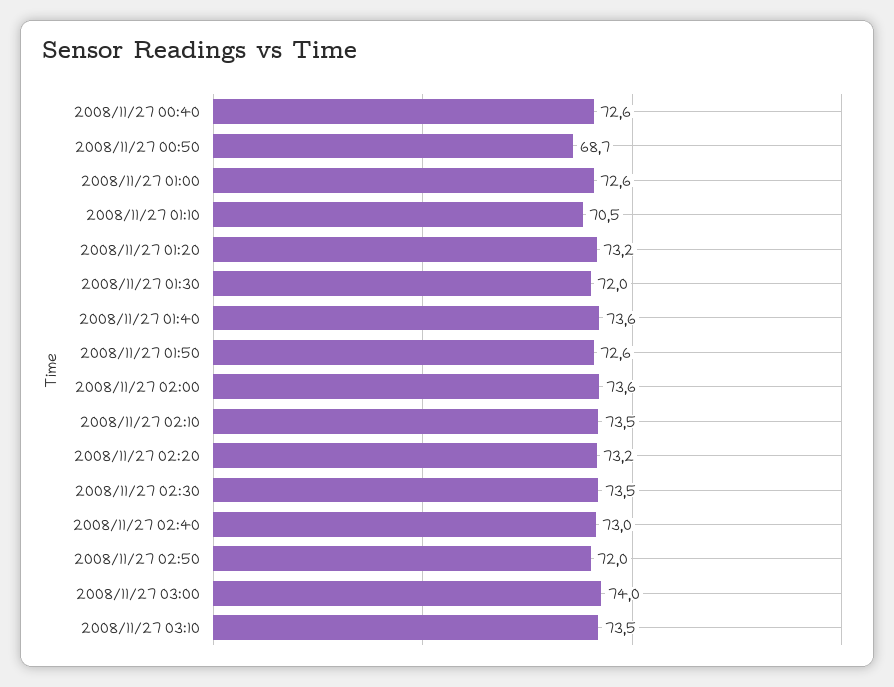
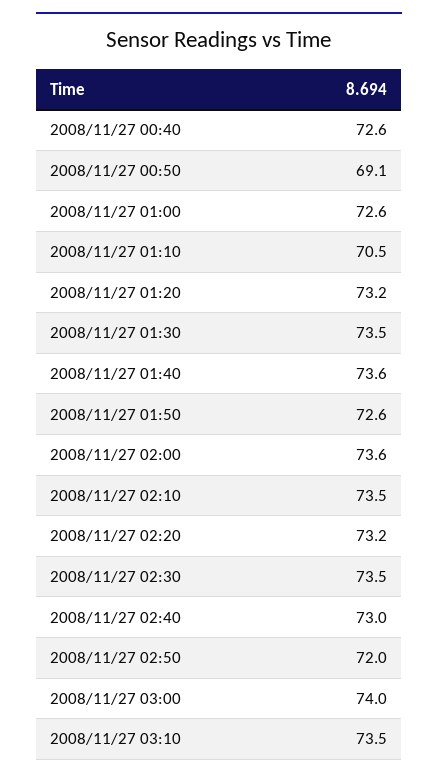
2008/11/27 00:50: 68.7 -> 69.1
2008/11/27 01:30: 72 -> 73.5

